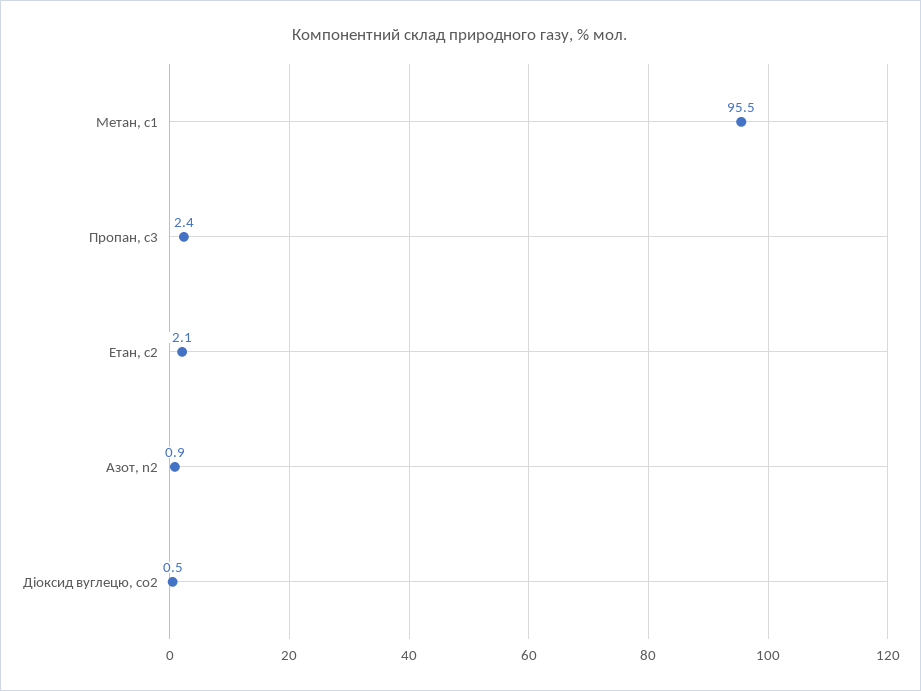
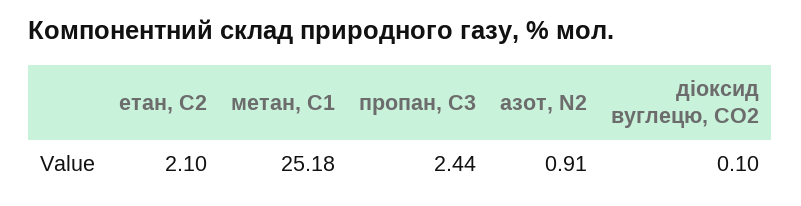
Метан, с1: 95.5 -> 25.18
Діоксид вуглецю, cо2: 0.5 -> 0.1

